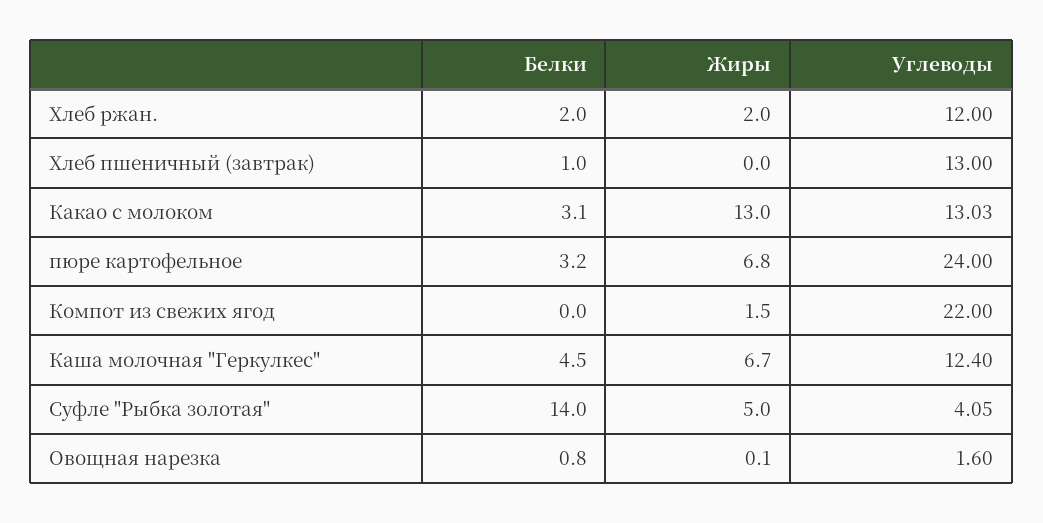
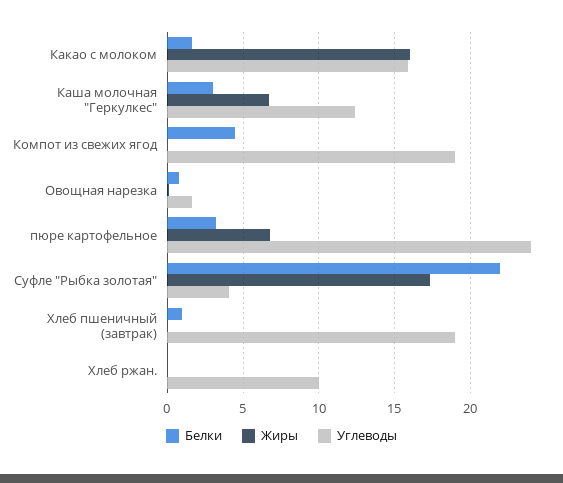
Белки, Хлеб ржан.: 2 -> 0
Жиры, Хлеб ржан.: 2 -> 0
Углеводы, Хлеб ржан.: 12 -> 10
Углеводы, Хлеб пшеничный (завтрак): 13 -> 19
Белки, Какао с молоком: 3.1 -> 1.5
Жиры, Какао с молоком: 13 -> 16
Углеводы, Какао с молоком: 13.03 -> 16
Белки, Компот из свежих ягод: 0 -> 4.5
Жиры, Компот из свежих ягод: 1.5 -> 0
Углеводы, Компот из свежих ягод: 22 -> 19
Белки, Каша молочная "Геркулкес": 4.5 -> 3
Белки, Суфле "Рыбка золотая": 14 -> 22
Жиры, Суфле "Рыбка золотая": 5 -> 17.5

